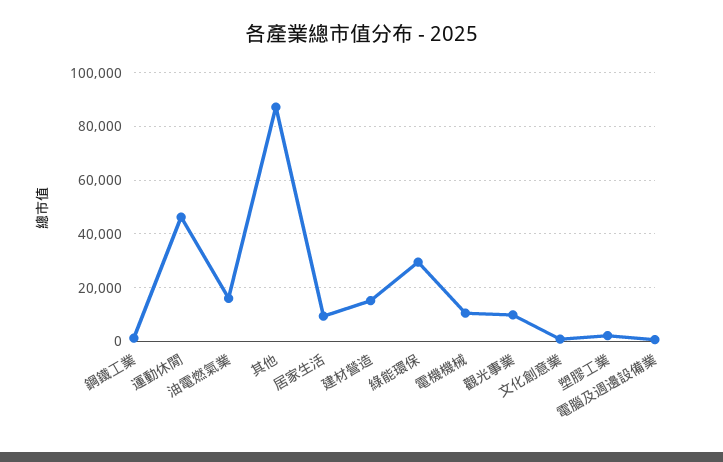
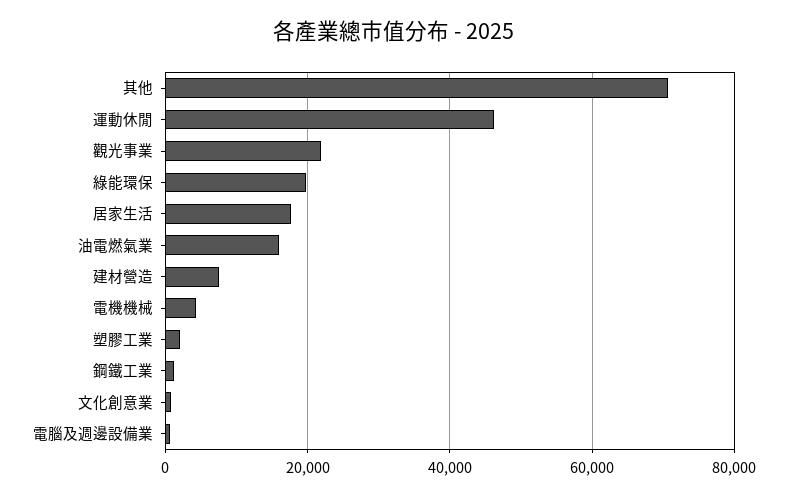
其他: 87500 -> 70000
居家生活: 10000 -> 18000
建材營造: 15000 -> 8000
綠能環保: 30000 -> 20000
電機機械: 10000 -> 4000
觀光事業: 10000 -> 22000

